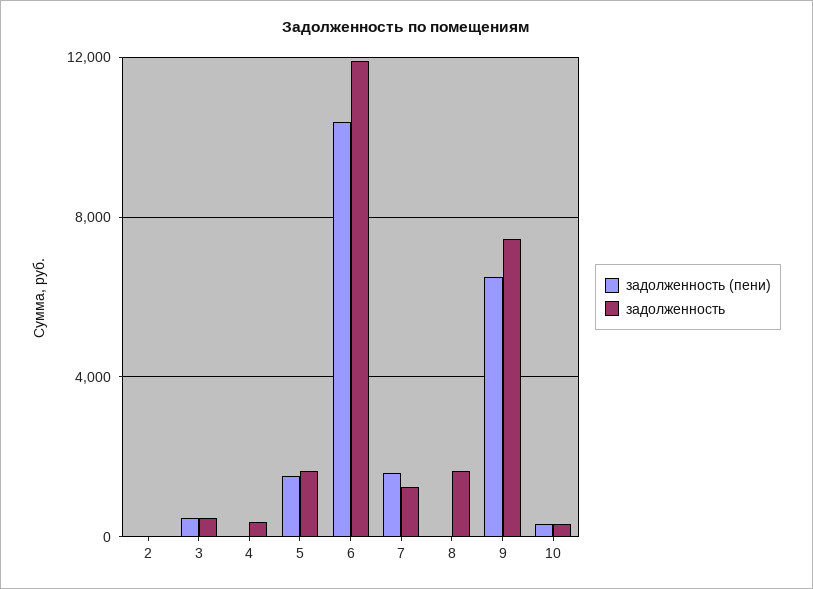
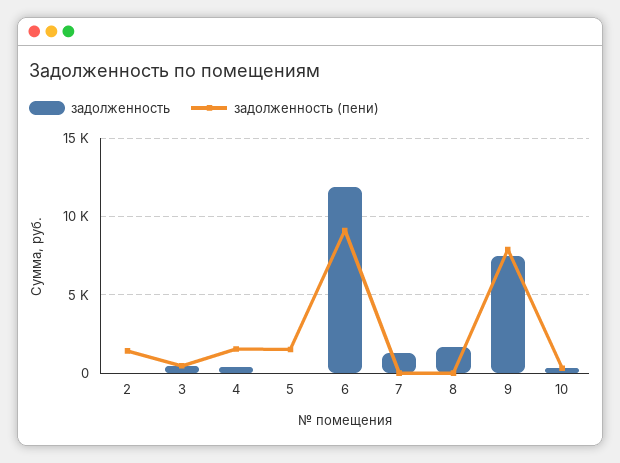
задолженность (пени), 2: 0 -> 1500
задолженность (пени), 4: 0 -> 1500
задолженность, 5: 1500 -> 0
задолженность (пени), 6: 10500 -> 9000
задолженность (пени), 7: 1500 -> 0
задолженность (пени), 9: 6500 -> 8000

